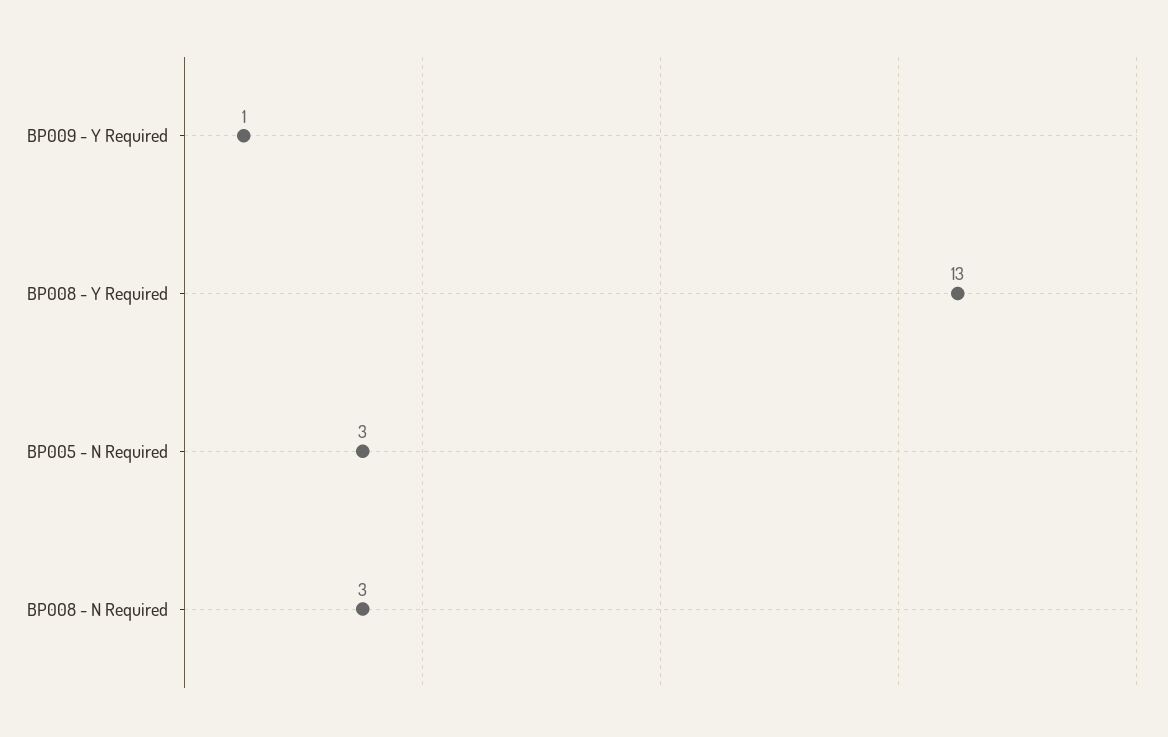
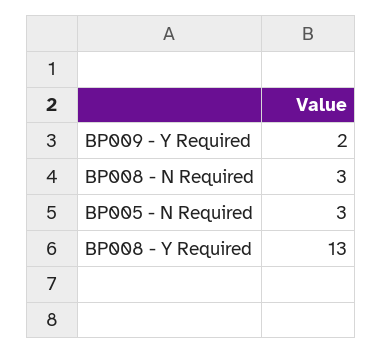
BP009 - Y Required: 1 -> 2

